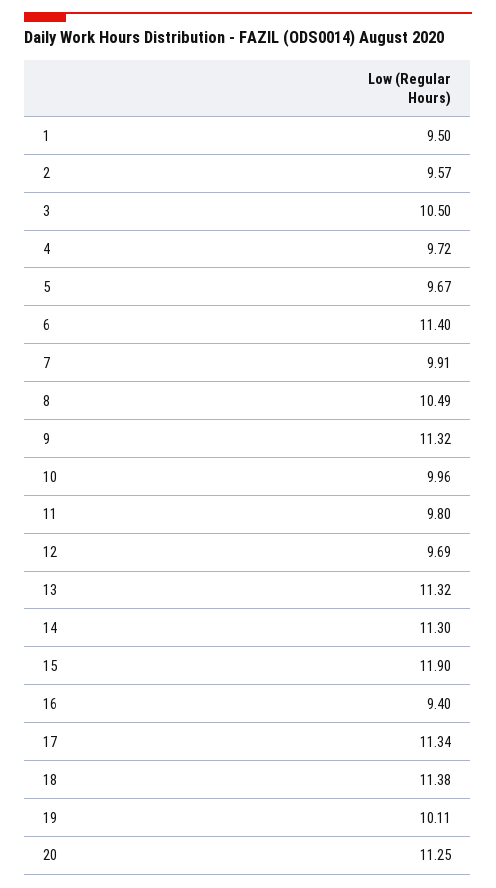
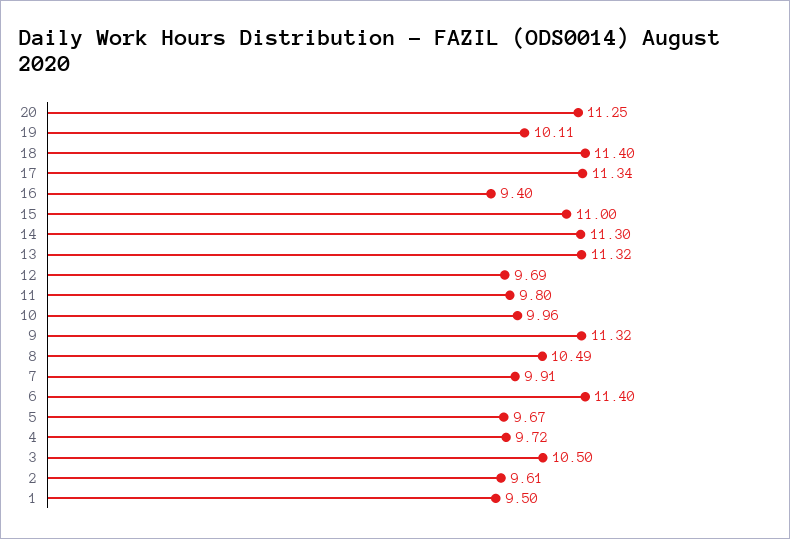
2: 9.57 -> 9.61
15: 11.9 -> 11
18: 11.38 -> 11.4

